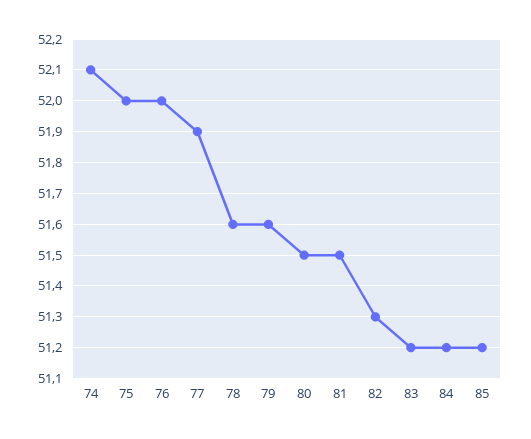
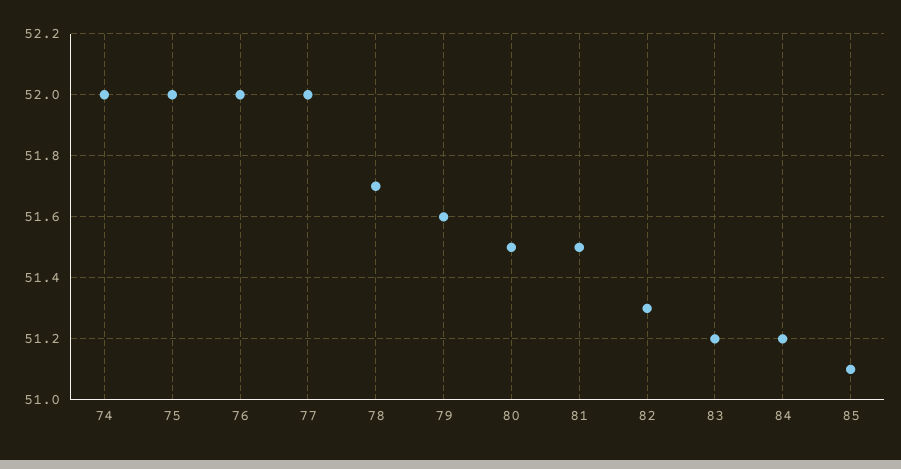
74: 52.1 -> 52
77: 51.9 -> 52
78: 51.6 -> 51.7
85: 51.2 -> 51.1

